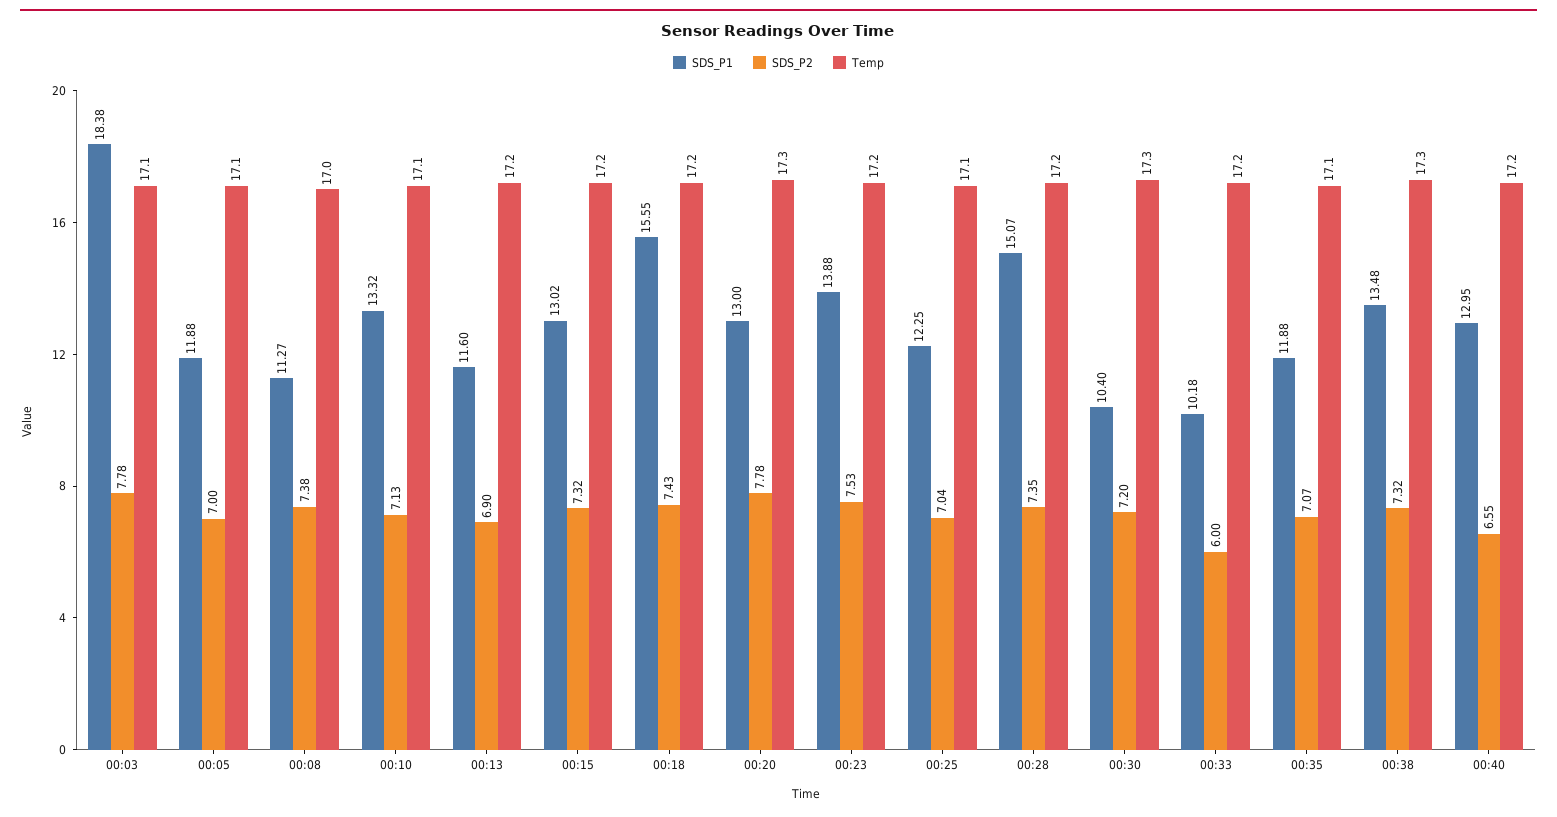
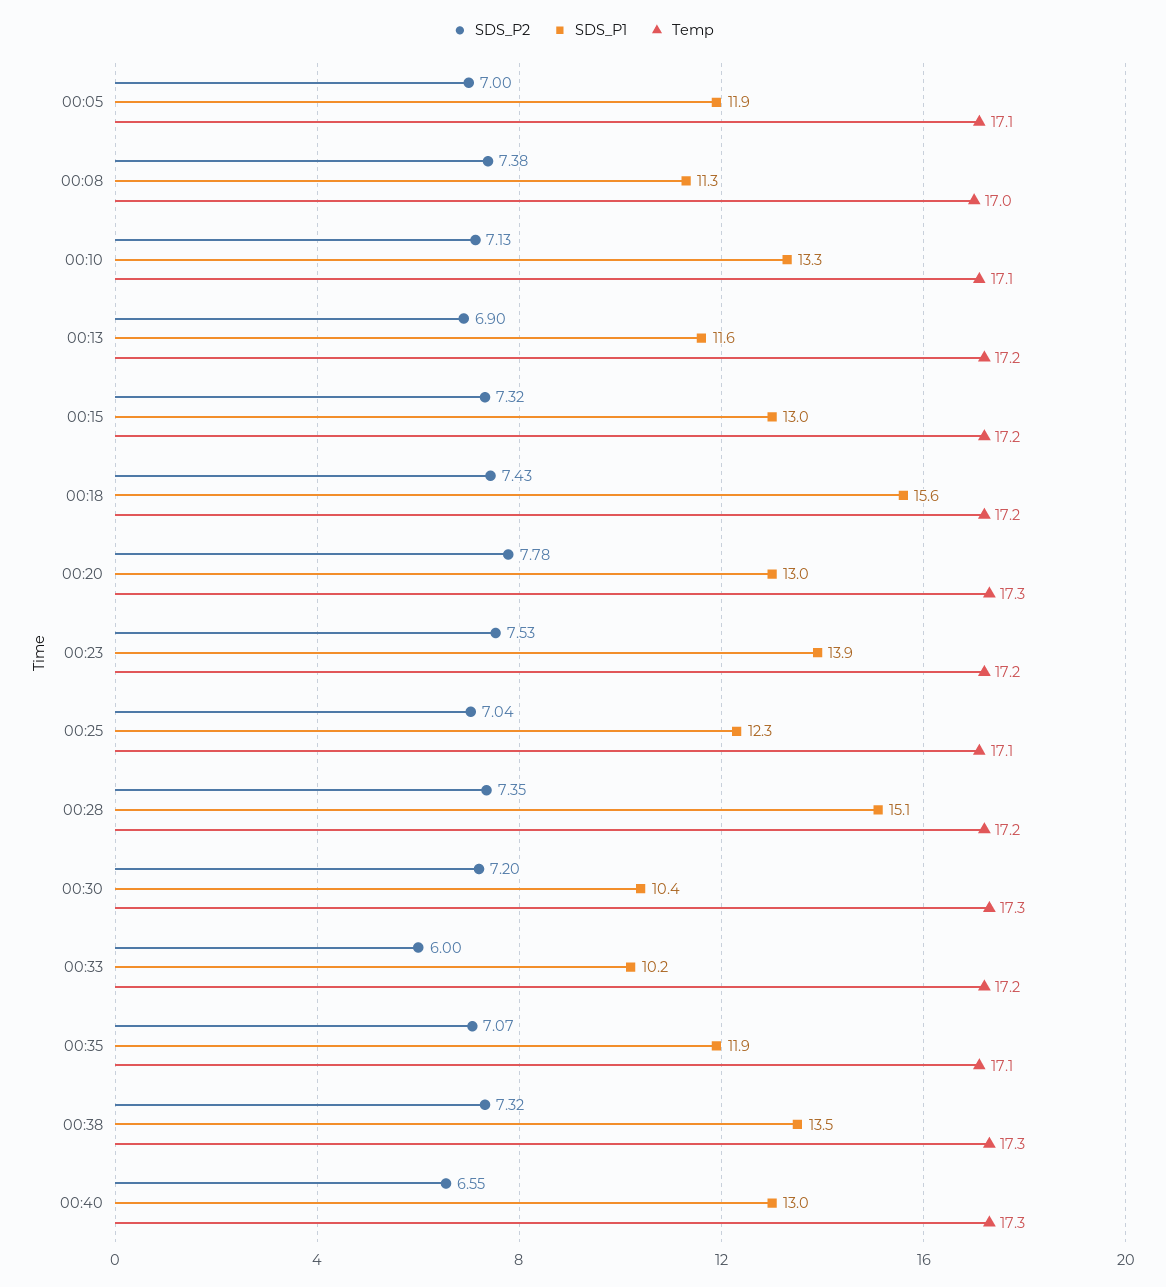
SDS_P1, 00:03: 18.38 -> none
SDS_P2, 00:03: 7.78 -> none
Temp, 00:03: 17.1 -> none
Temp, 00:40: 17.2 -> 17.3

